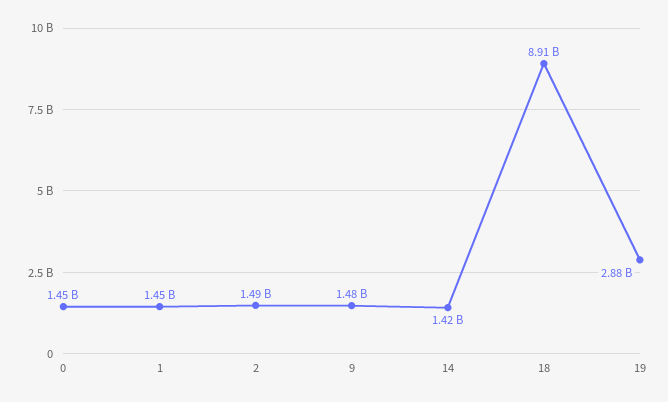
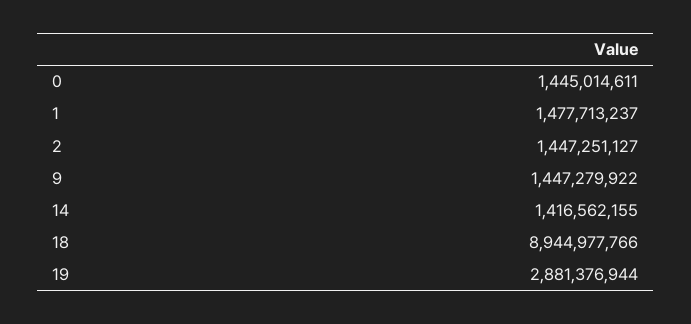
1: 1450000000 -> 1477713237
2: 1490000000 -> 1447251127
9: 1480000000 -> 1447279922
18: 8910000000 -> 8944977766

